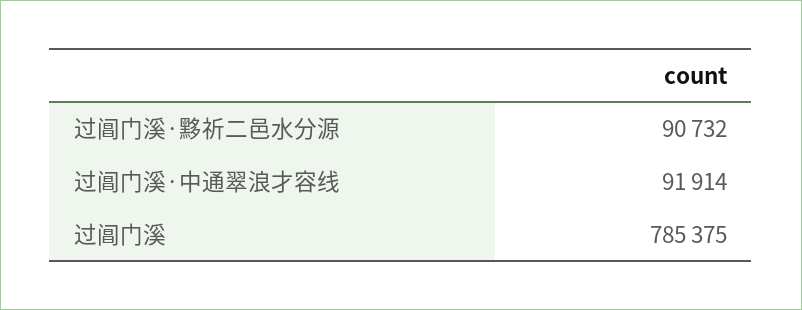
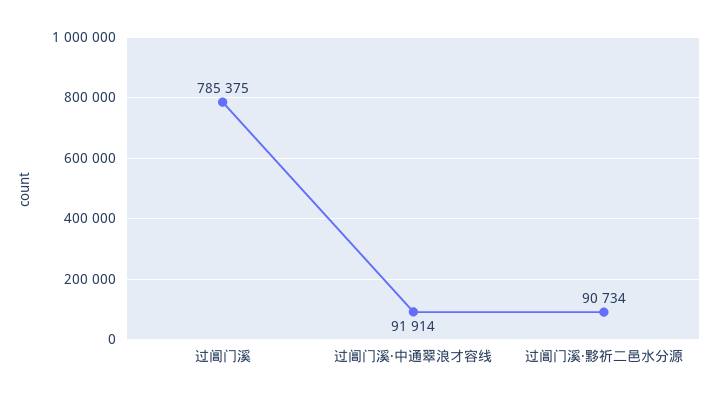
过阊门溪·黟祈二邑水分源: 90732 -> 90734

